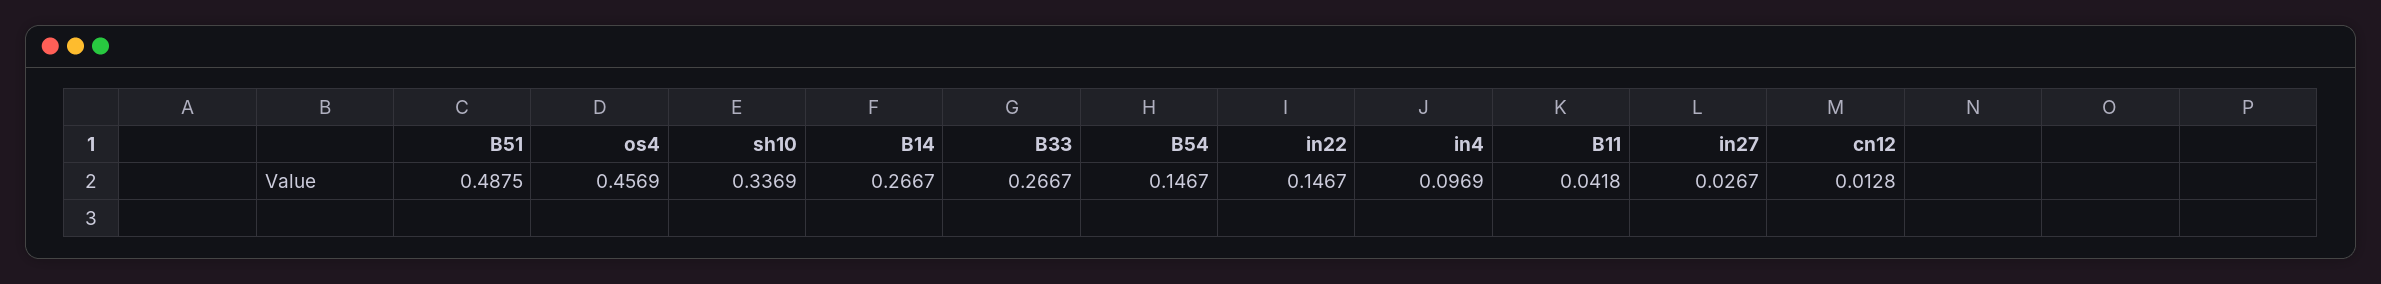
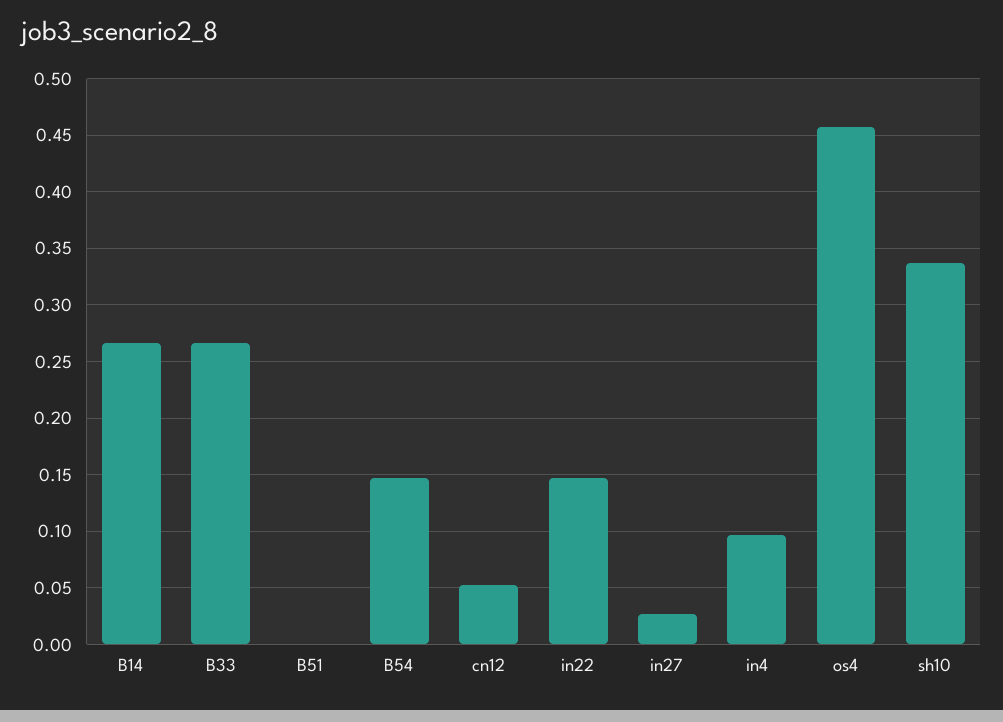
B51: 0.4875 -> 0
B11: 0.0418 -> none
cn12: 0.0128 -> 0.05

